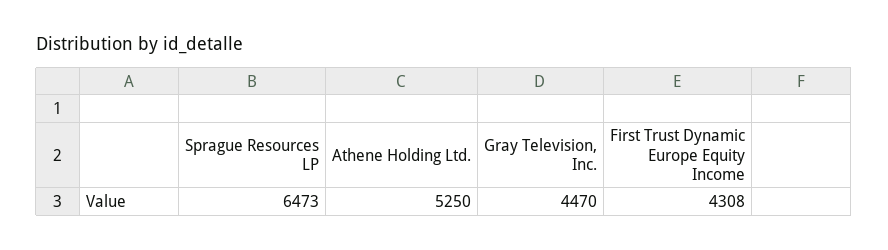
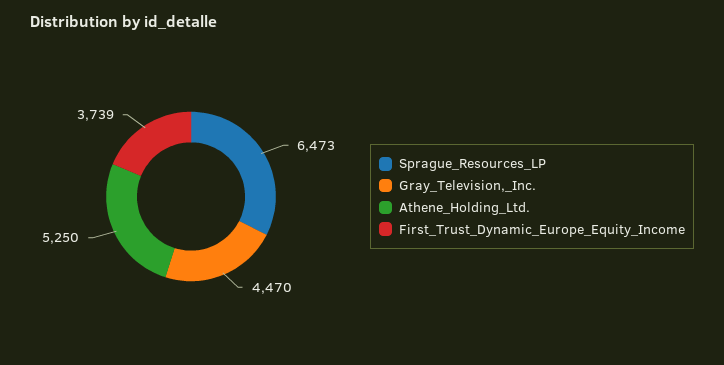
First Trust Dynamic Europe Equity Income: 4308 -> 3739

